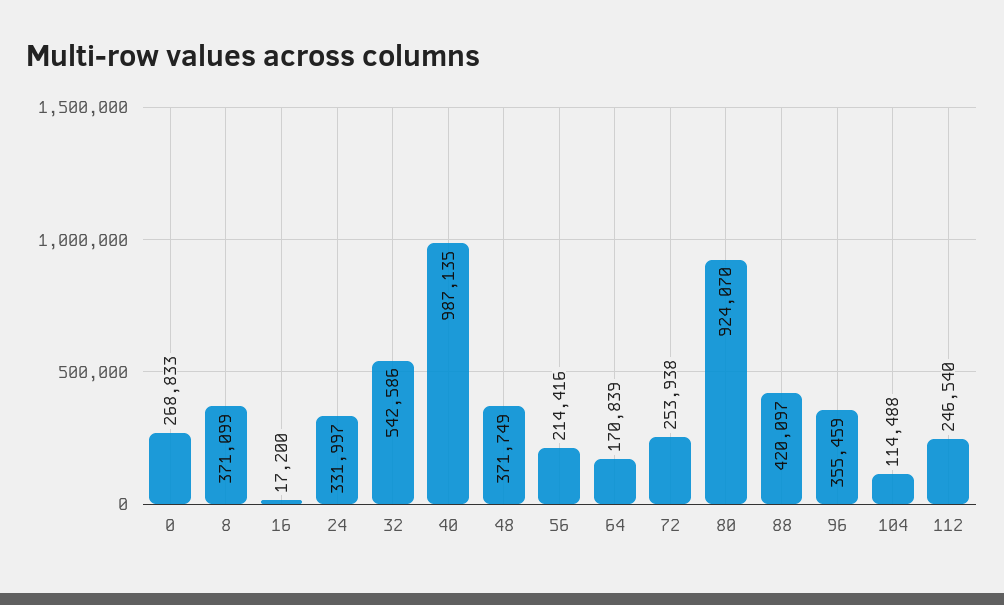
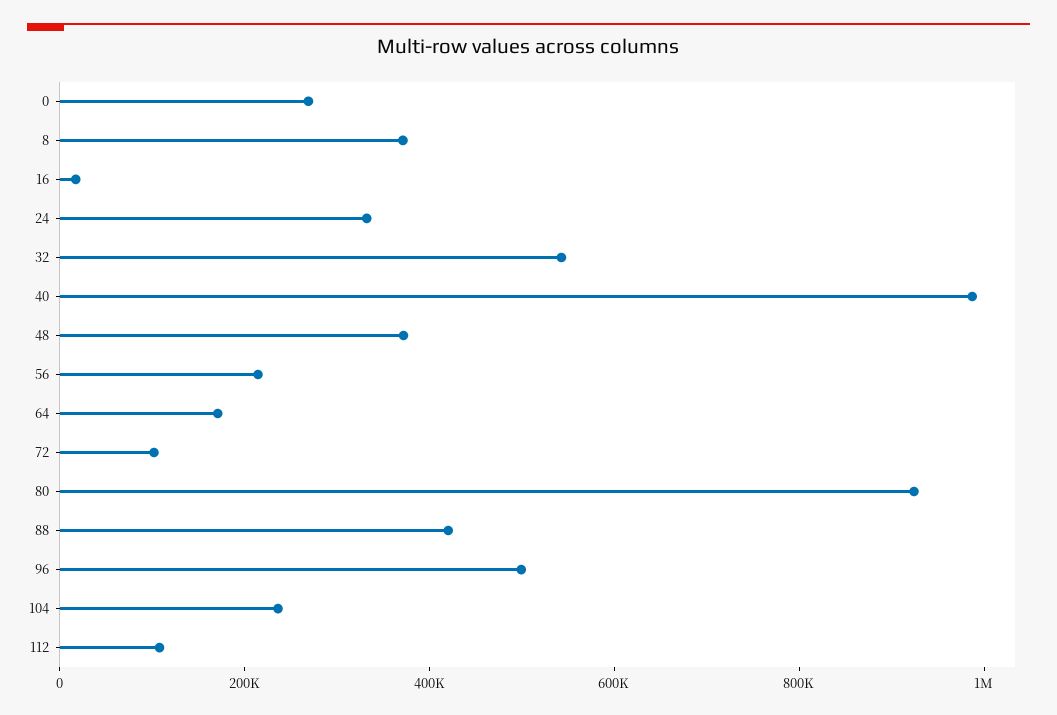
72: 253938 -> 100000
96: 355459 -> 500000
104: 114488 -> 250000
112: 246540 -> 100000

